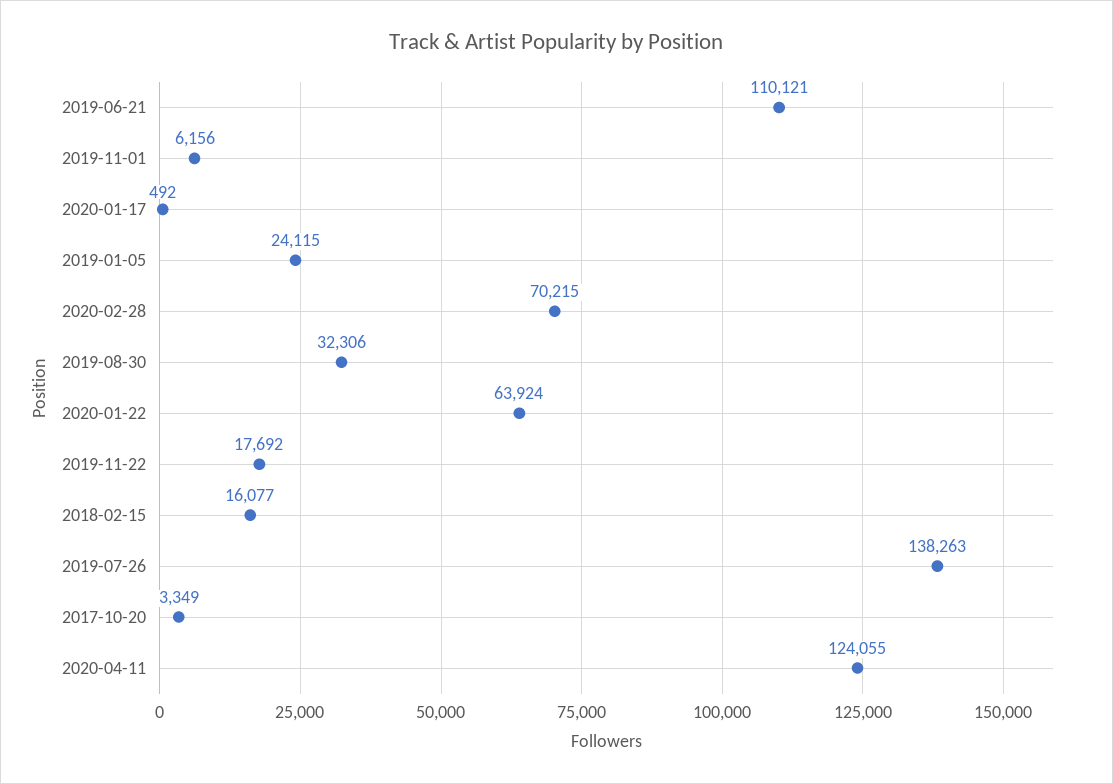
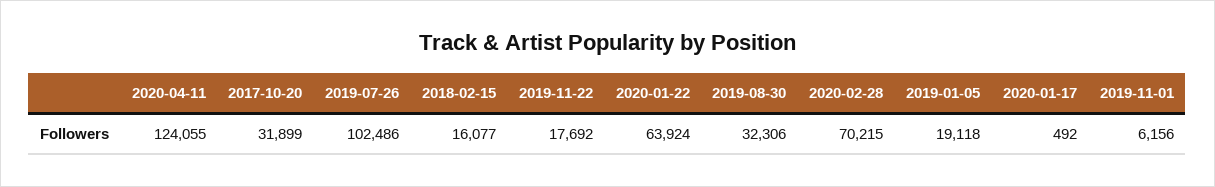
2019-06-21: 110121 -> none
2019-01-05: 24115 -> 19118
2019-07-26: 138263 -> 102486
2017-10-20: 3349 -> 31899

